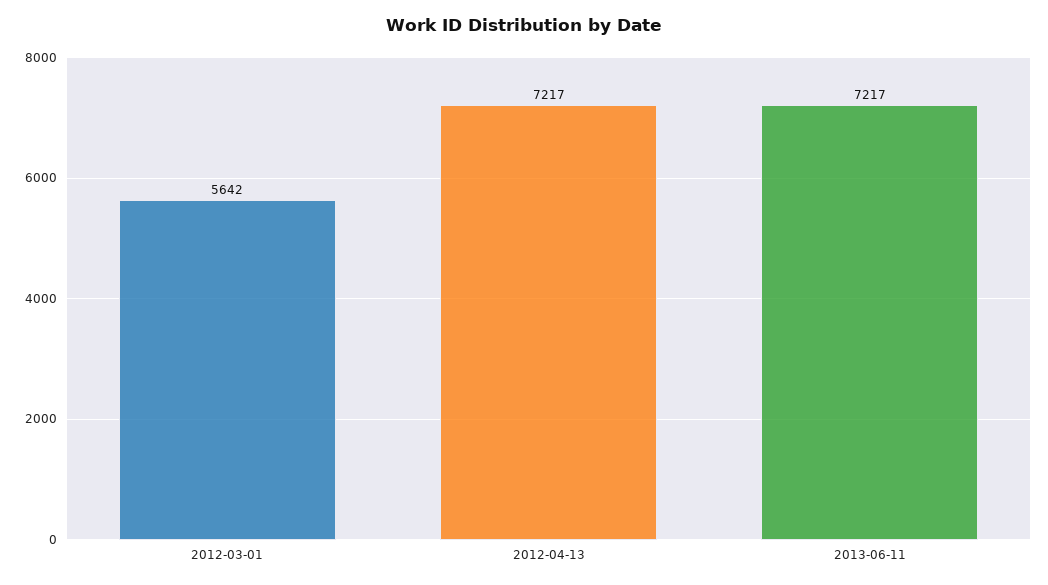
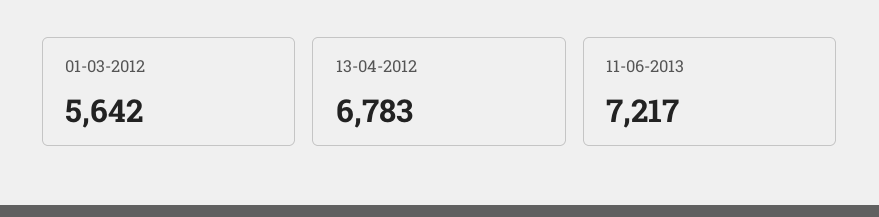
2012-04-13: 7217 -> 6783

